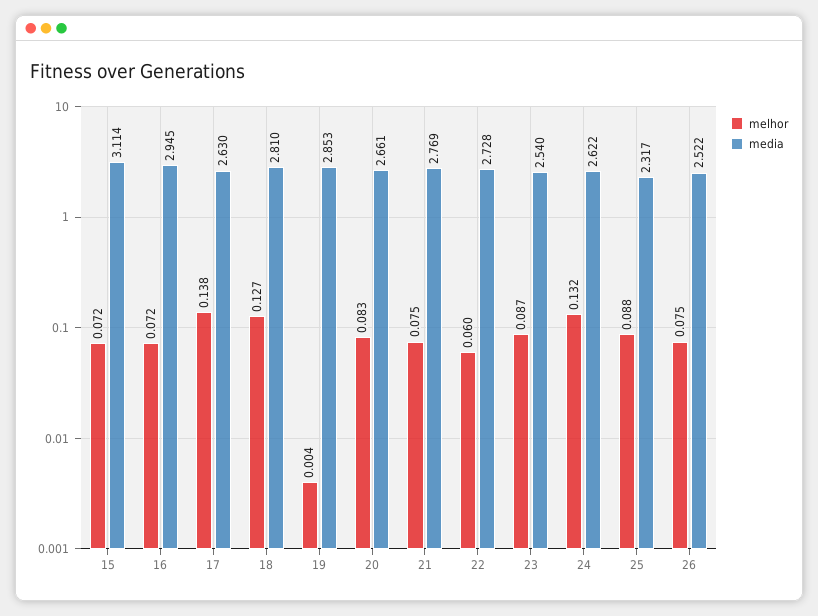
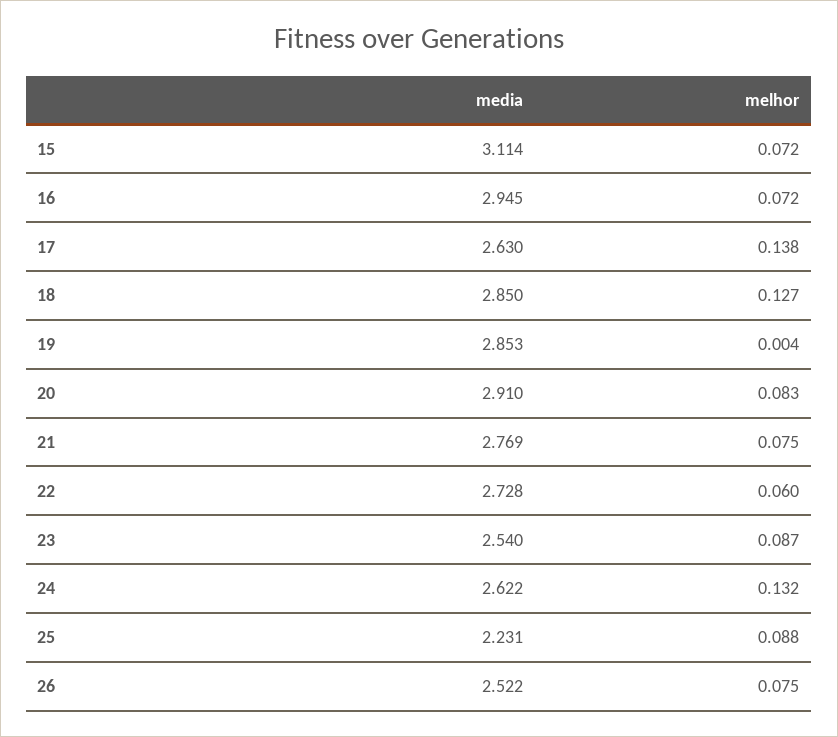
media, 18: 2.81 -> 2.85
media, 20: 2.661 -> 2.91
media, 25: 2.317 -> 2.231

